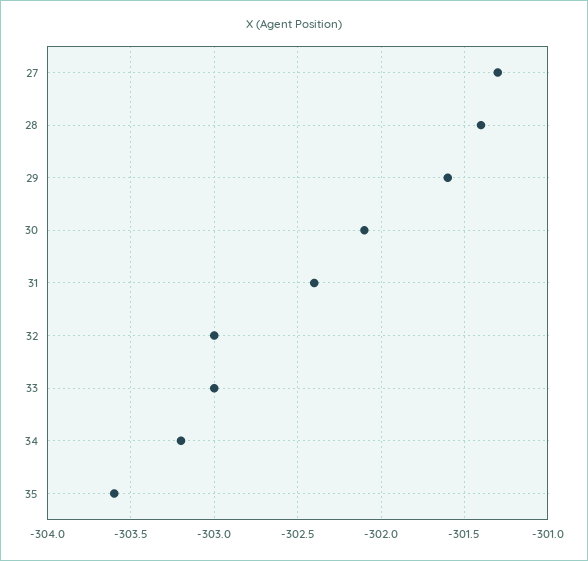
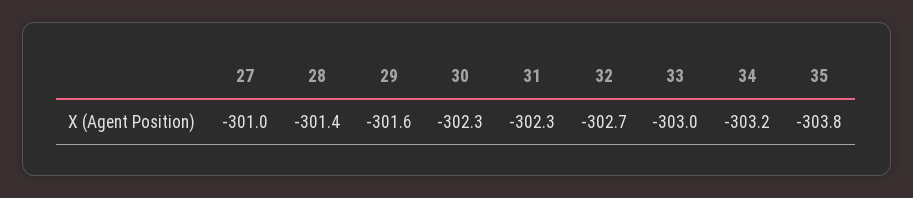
27: -301.3 -> -301
30: -302.1 -> -302.3
31: -302.4 -> -302.3
32: -303 -> -302.7
35: -303.6 -> -303.8

